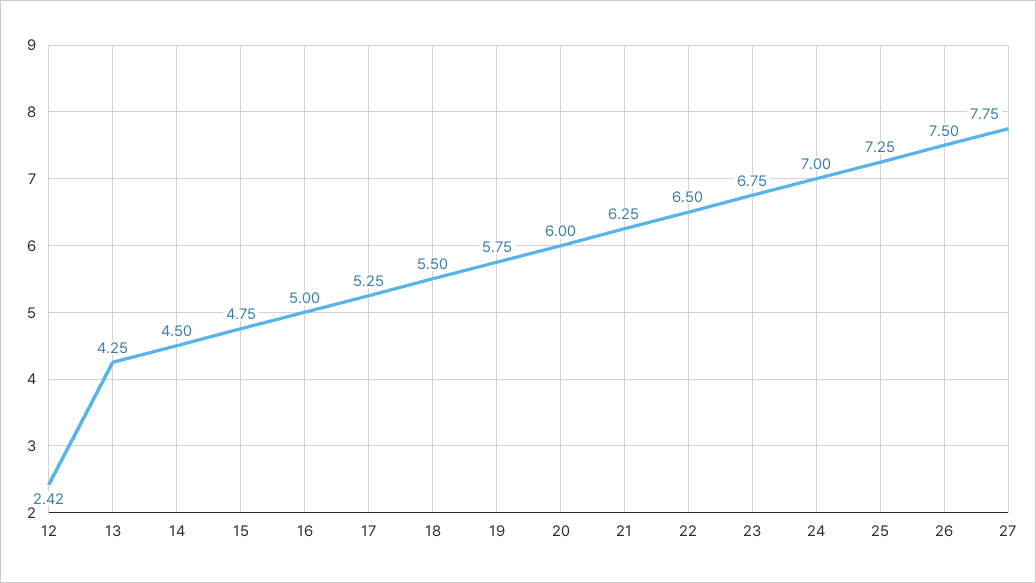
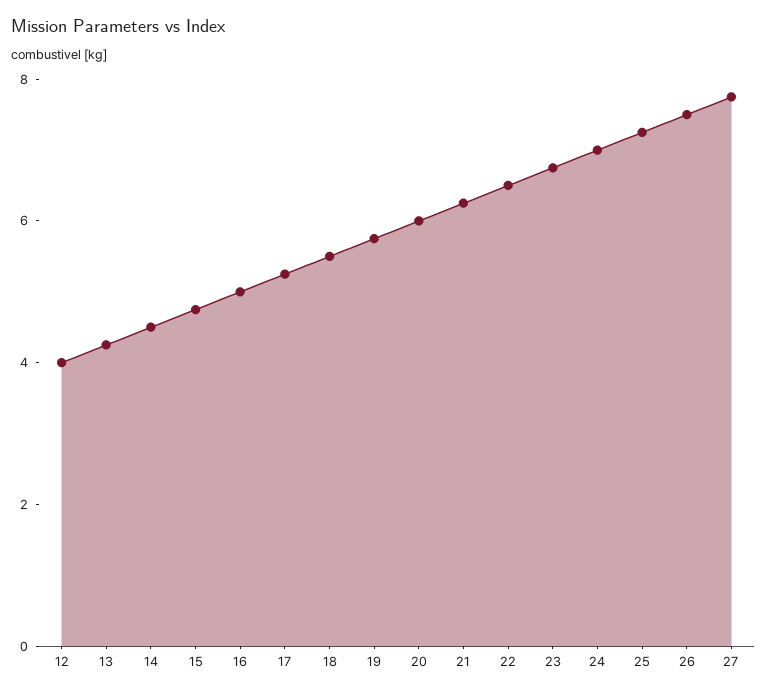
12: 2.42 -> 4

